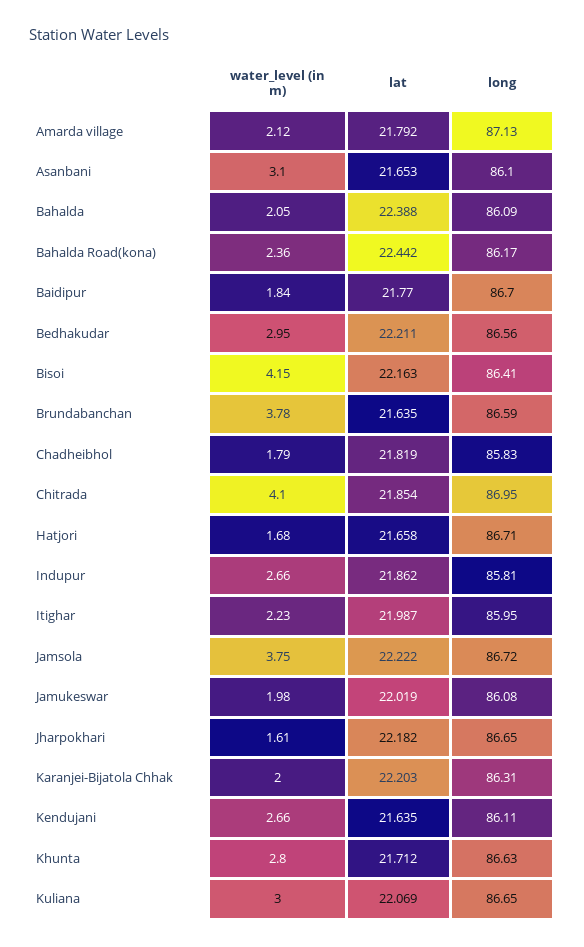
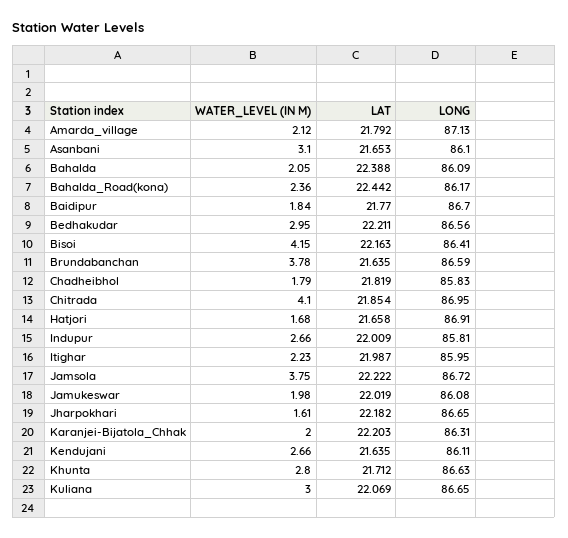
long, Hatjori: 86.71 -> 86.91
lat, Indupur: 21.862 -> 22.009

